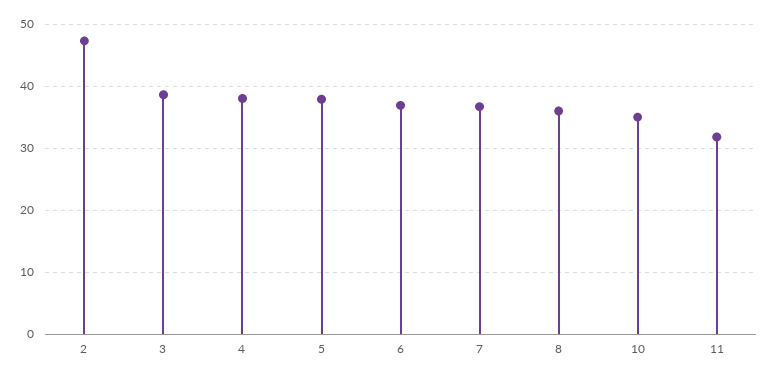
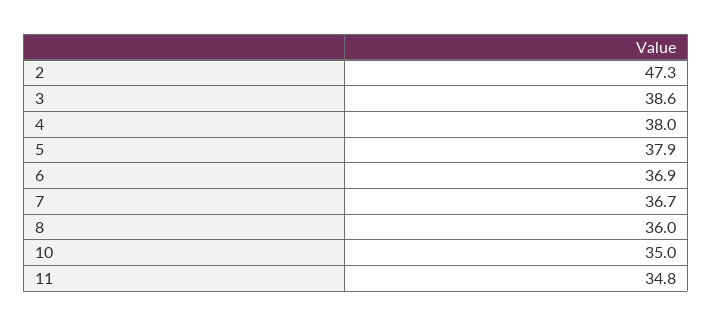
11: 32 -> 34.8

